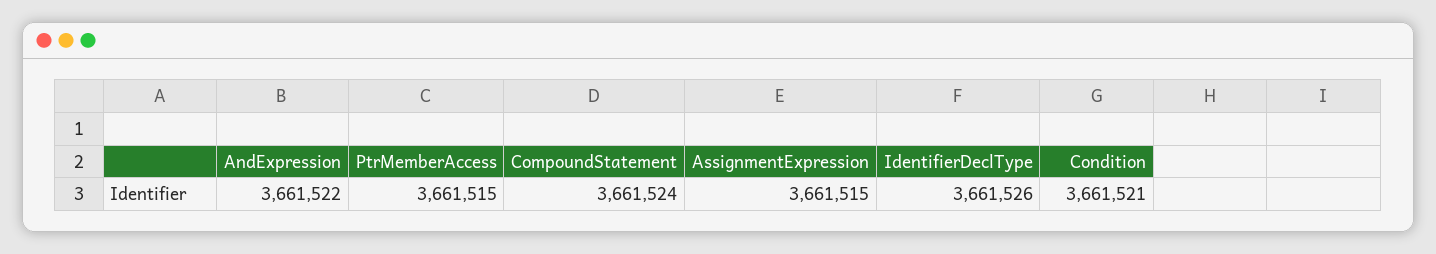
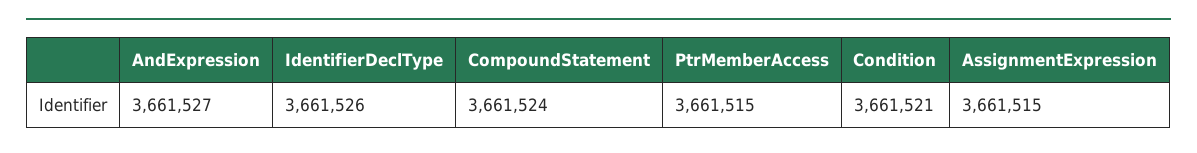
AndExpression: 3661522 -> 3661527

